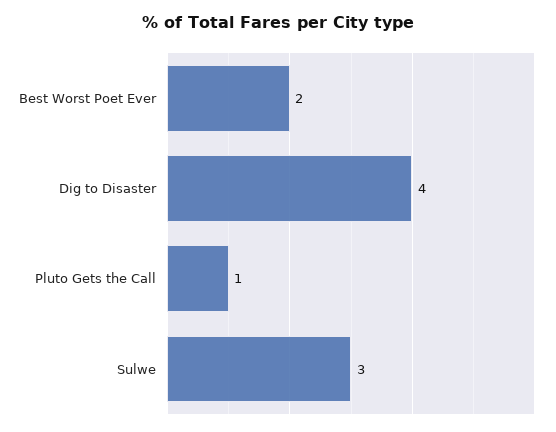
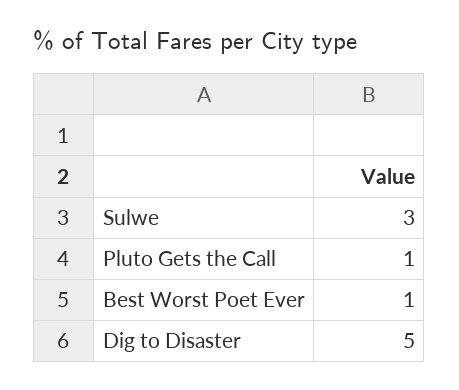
Best Worst Poet Ever: 2 -> 1
Dig to Disaster: 4 -> 5

